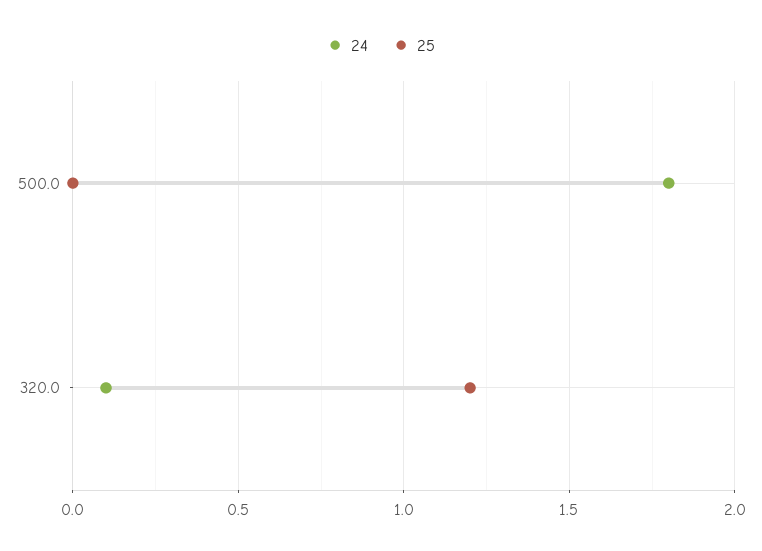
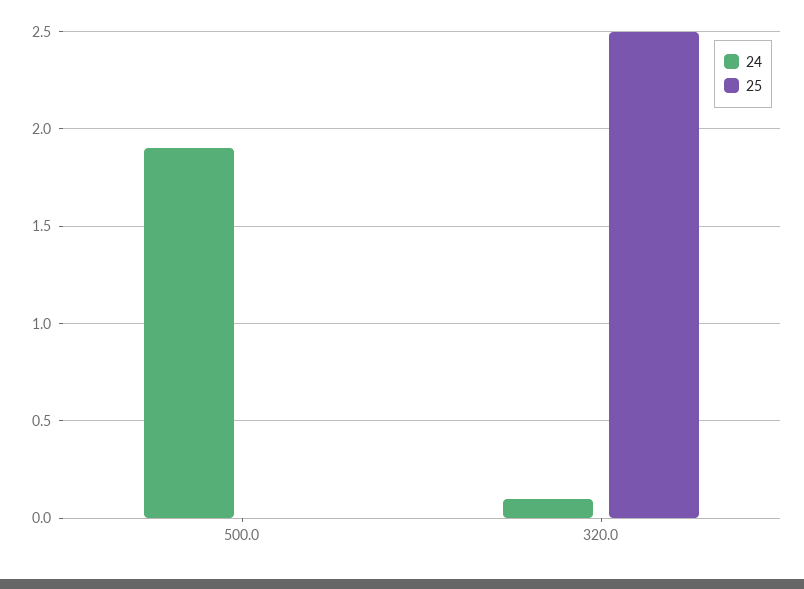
24, 500.0: 1.8 -> 1.9
25, 320.0: 1.2 -> 2.5

